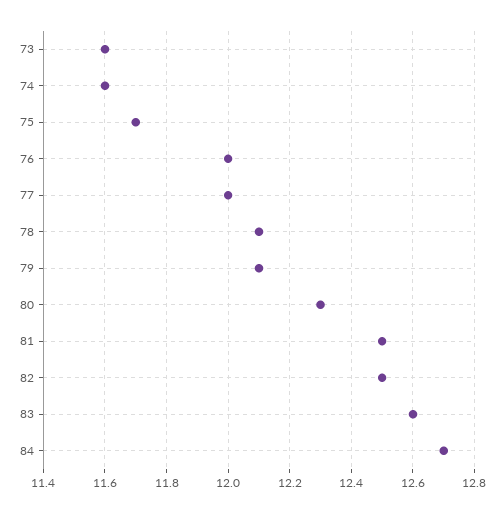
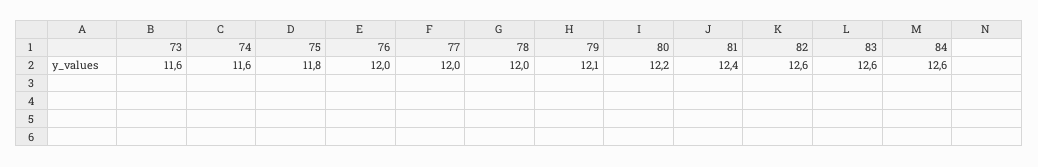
75: 11.7 -> 11.8
78: 12.1 -> 12
80: 12.3 -> 12.2
81: 12.5 -> 12.4
82: 12.5 -> 12.6
84: 12.7 -> 12.6

